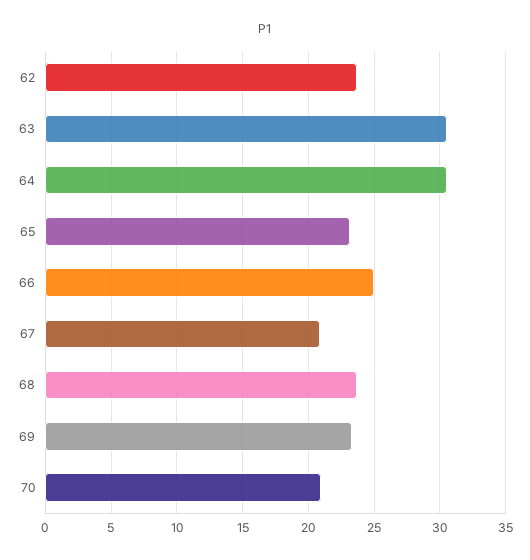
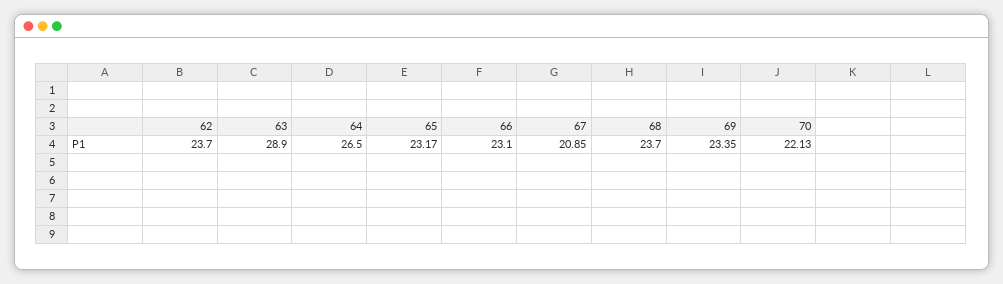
63: 30.5 -> 28.9
64: 30.5 -> 26.5
66: 25 -> 23.1
70: 21 -> 22.13

